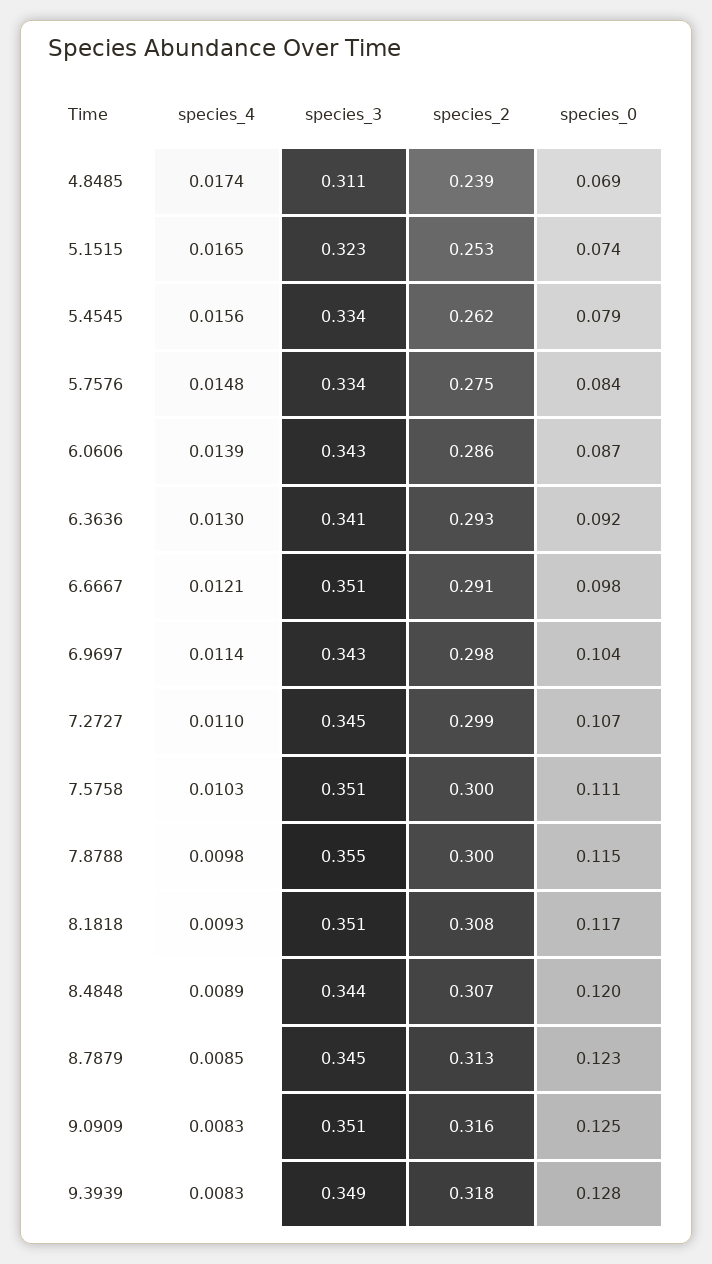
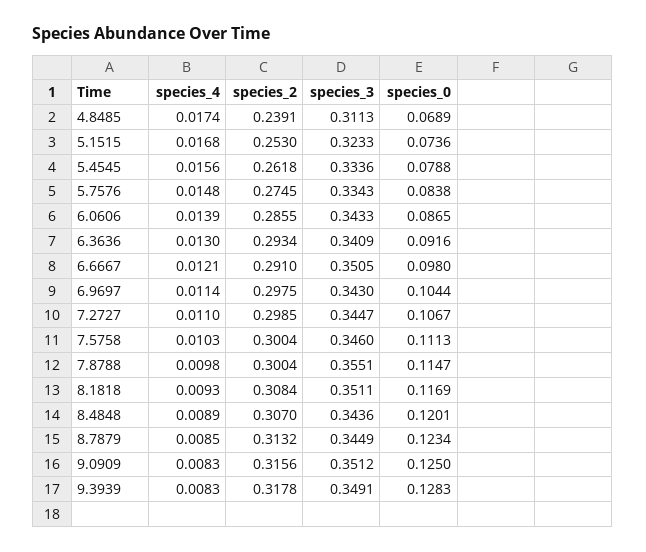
species_4, 5.1515: 0.0165 -> 0.0168
species_3, 7.5758: 0.351 -> 0.346

